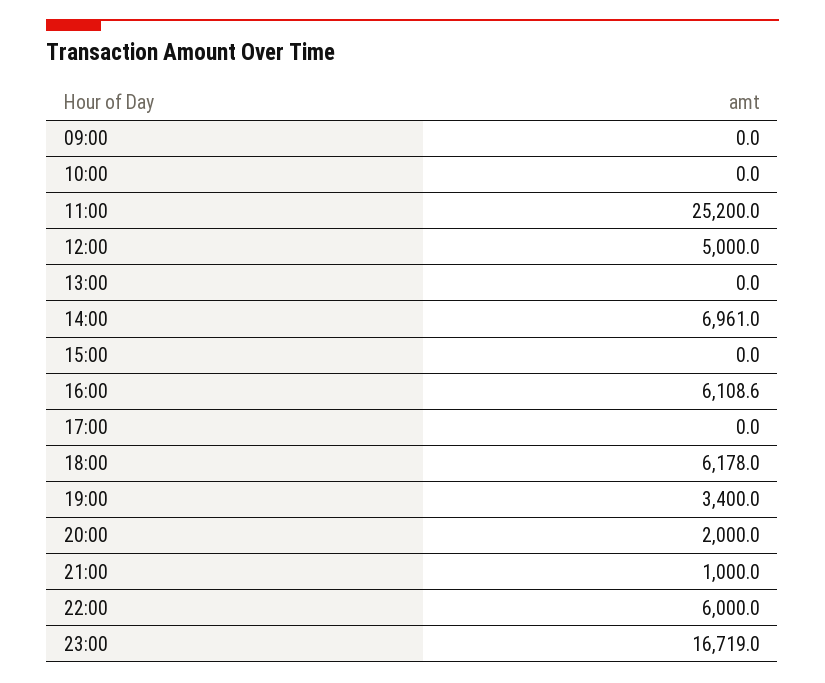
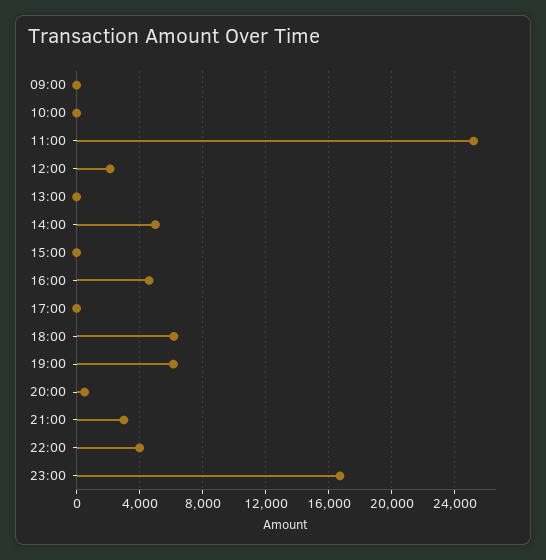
12:00: 5000 -> 2000
14:00: 6961 -> 5000
16:00: 6108.6 -> 4500
19:00: 3400 -> 6000
20:00: 2000 -> 500
21:00: 1000 -> 3000
22:00: 6000 -> 4000

